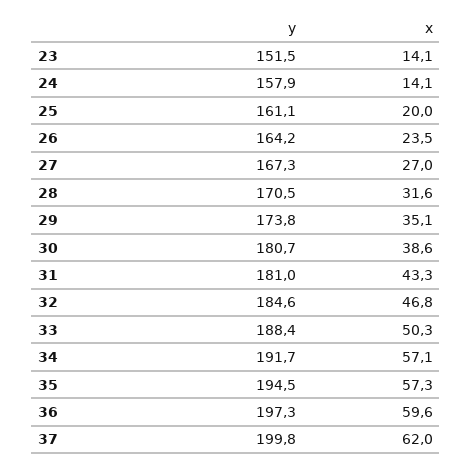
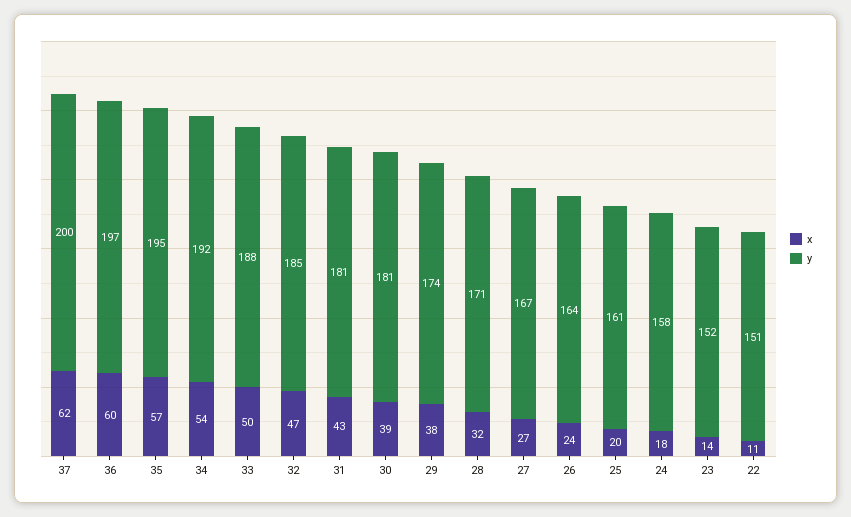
x, 24: 14.1 -> 18
x, 29: 35.1 -> 38
x, 34: 57.1 -> 54
x, 22: none -> 11
y, 22: none -> 151

